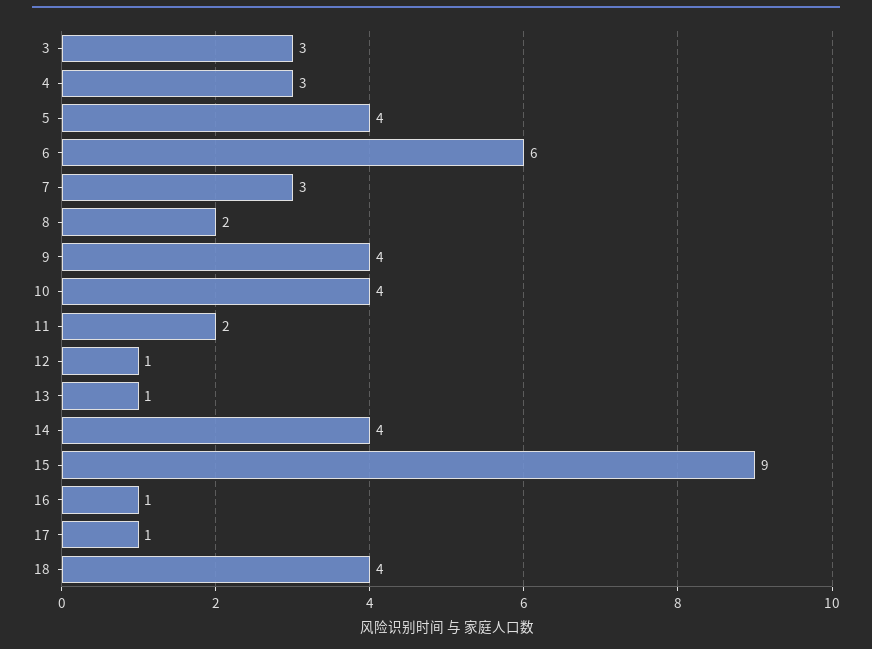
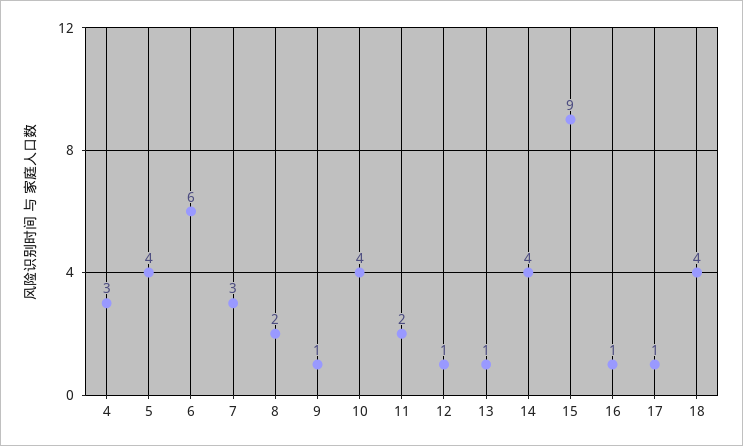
3: 3 -> none
9: 4 -> 1

